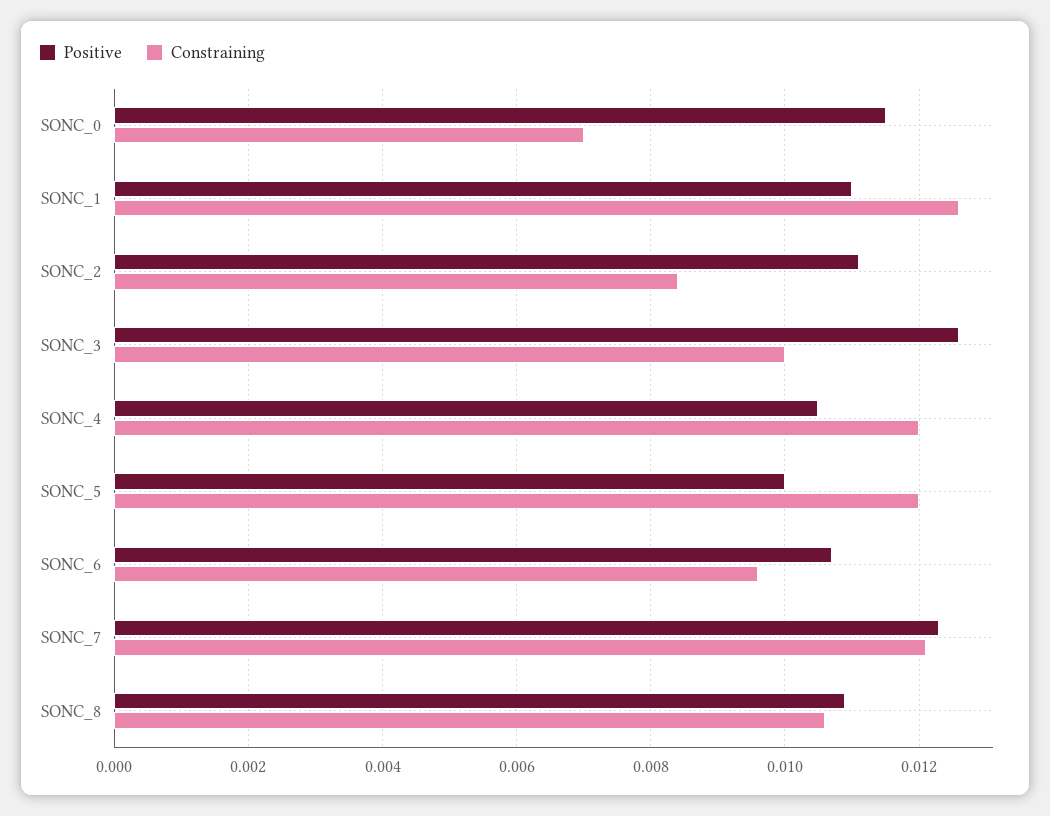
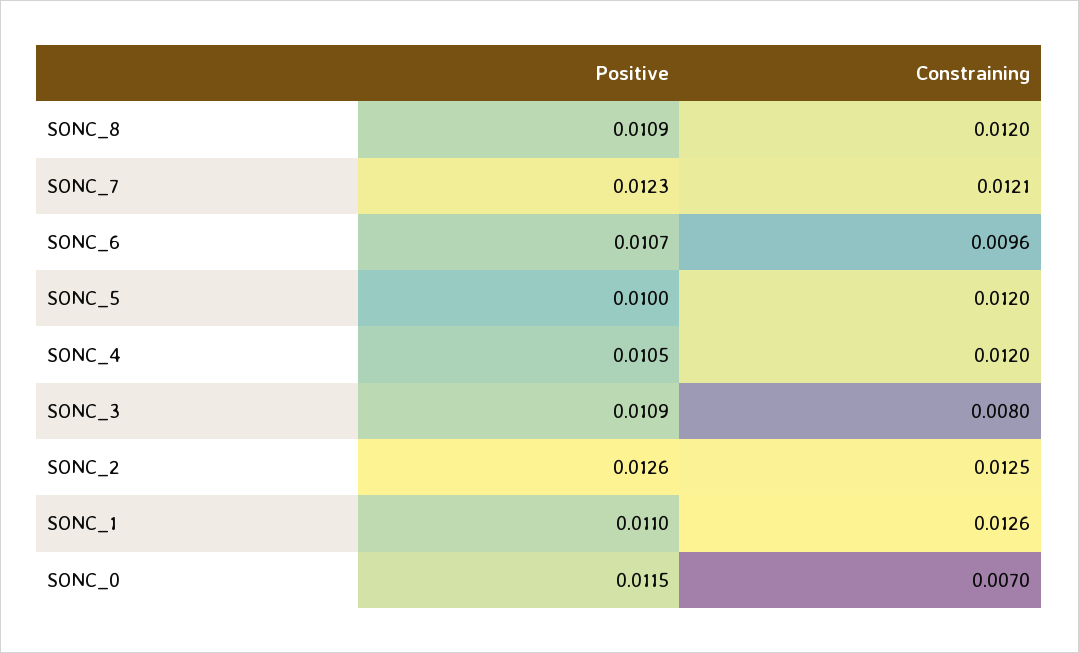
Positive, SONC_2: 0.011 -> 0.0126
Constraining, SONC_2: 0.0085 -> 0.0125
Positive, SONC_3: 0.0125 -> 0.0109
Constraining, SONC_3: 0.01 -> 0.008
Constraining, SONC_8: 0.0105 -> 0.012

